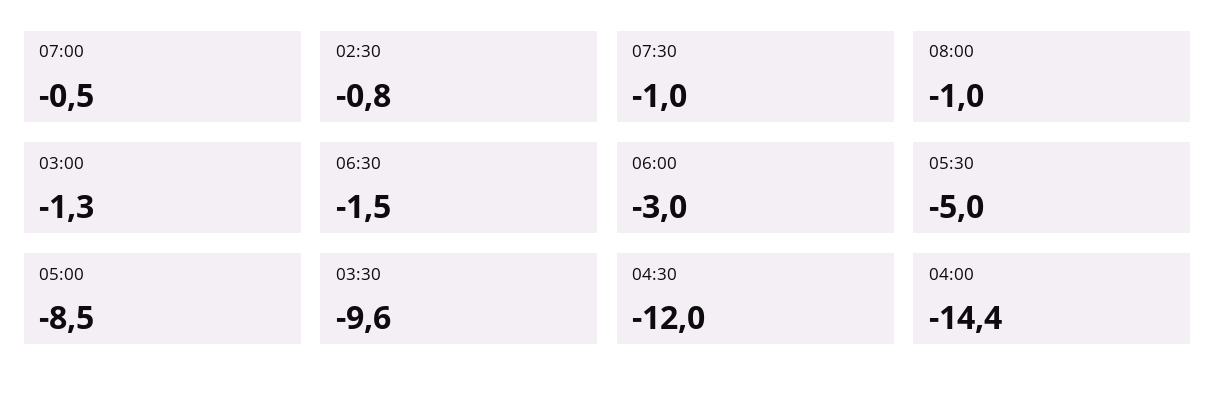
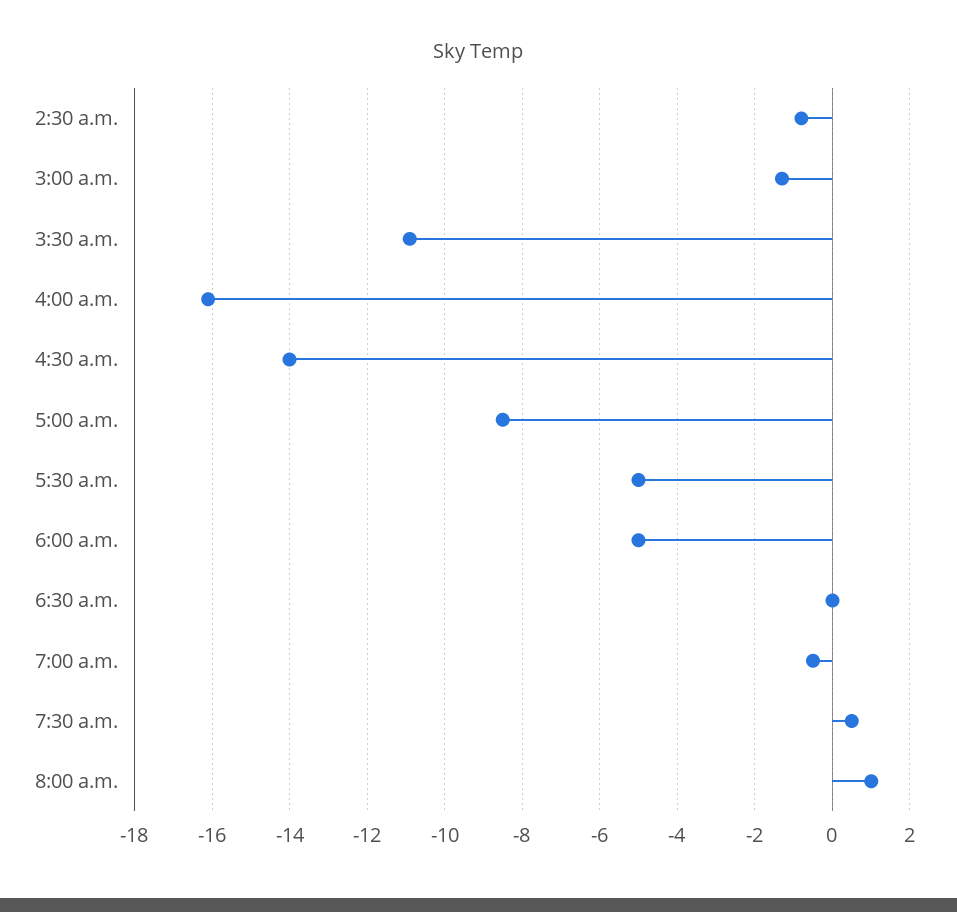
07:30: -1 -> 0.5
08:00: -1 -> 1
06:30: -1.5 -> 0
06:00: -3 -> -5
03:30: -9.6 -> -11
04:30: -12 -> -14
04:00: -14.4 -> -16

